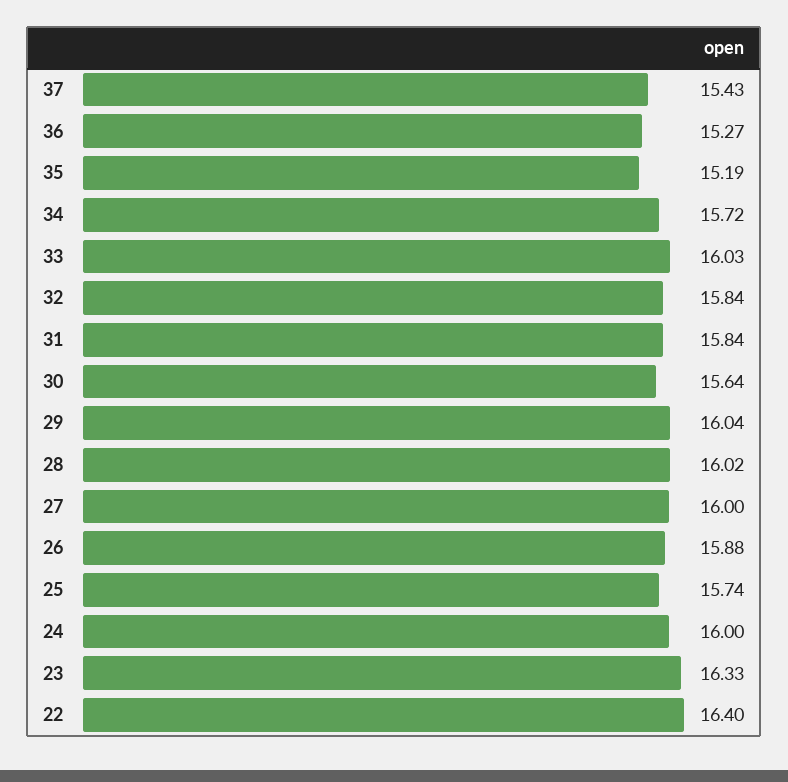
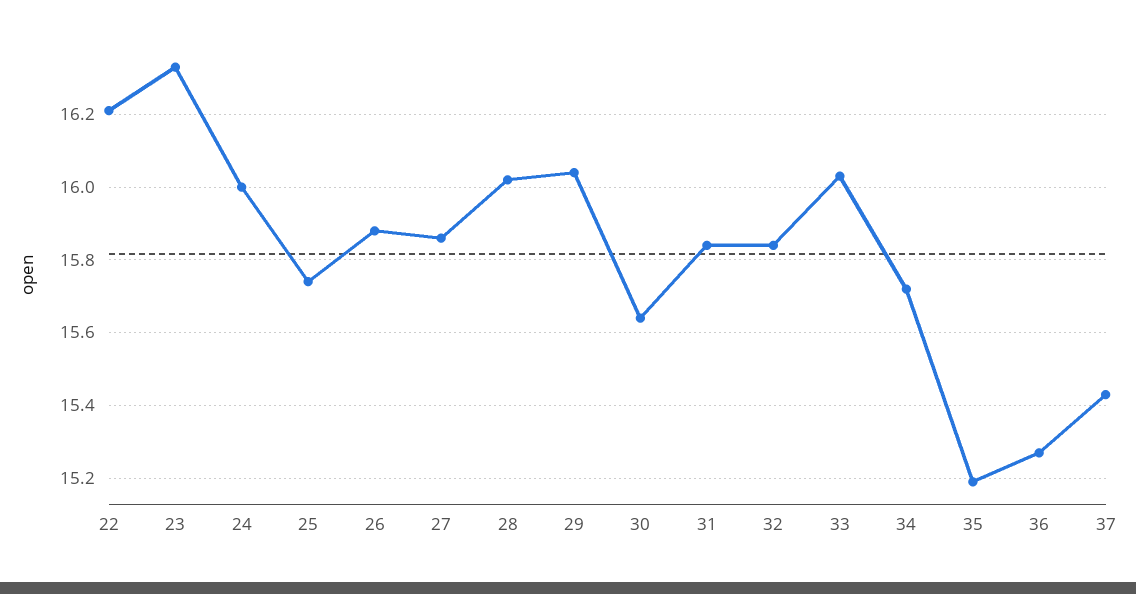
27: 16 -> 15.85
22: 16.4 -> 16.2

